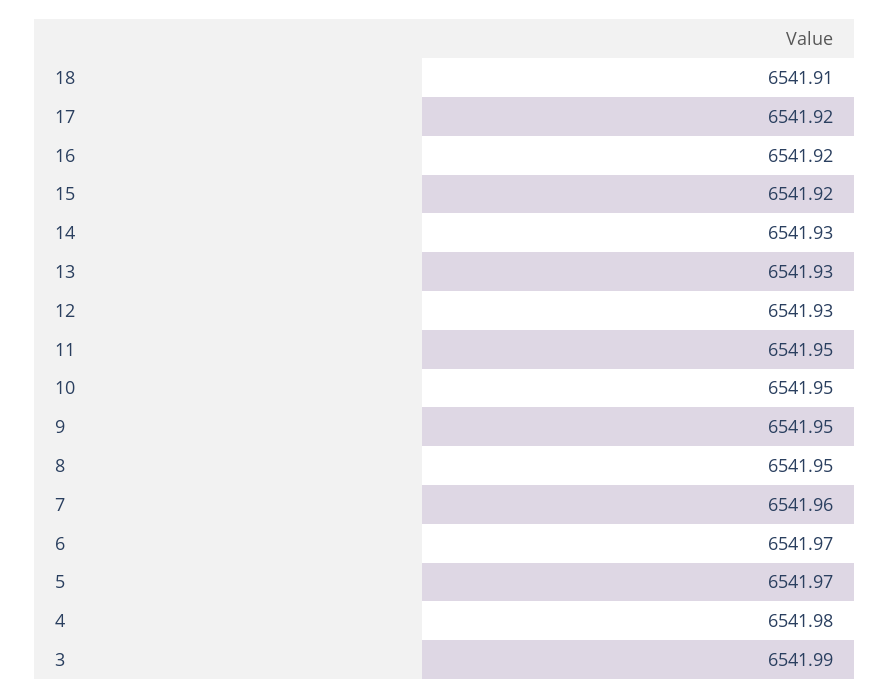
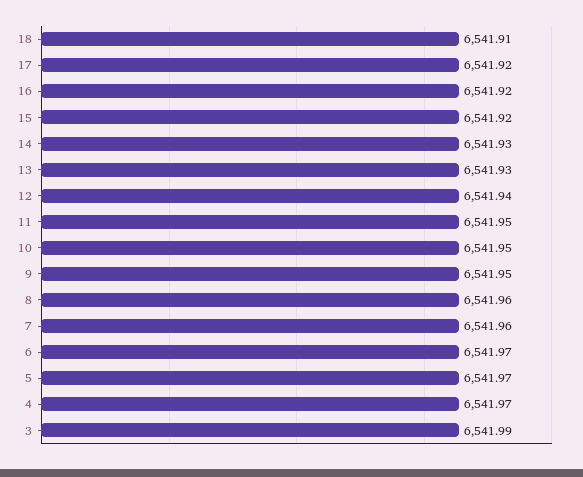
12: 6541.93 -> 6541.94
8: 6541.95 -> 6541.96
4: 6541.98 -> 6541.97

